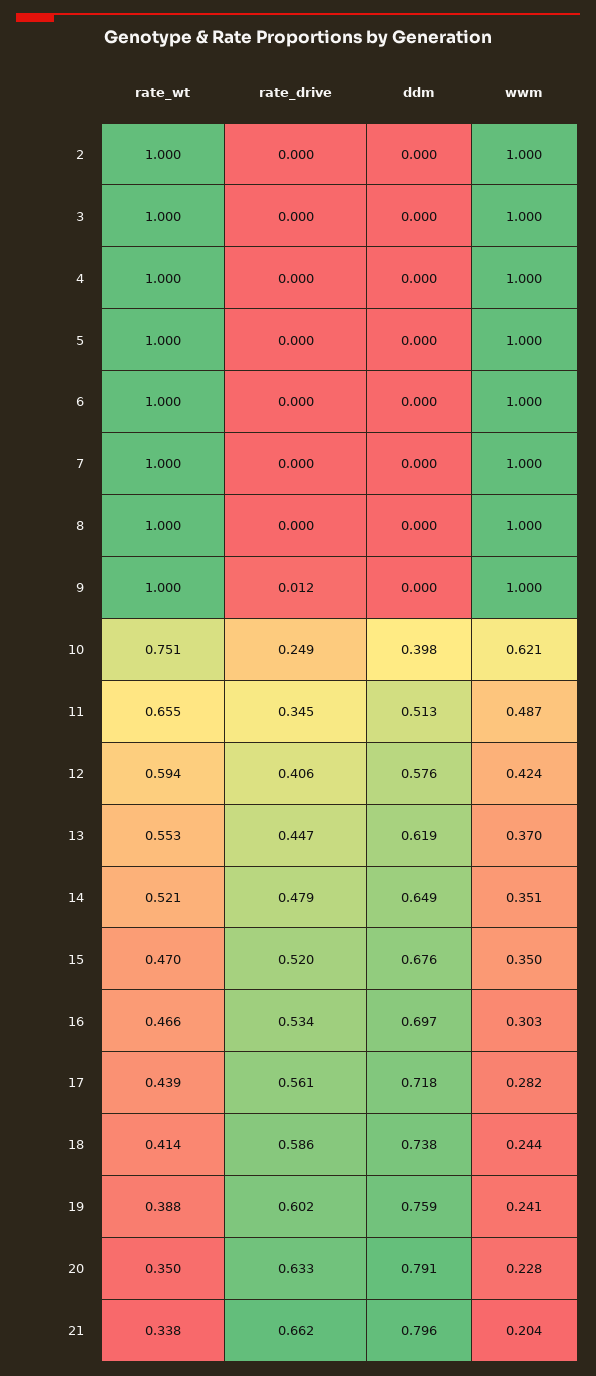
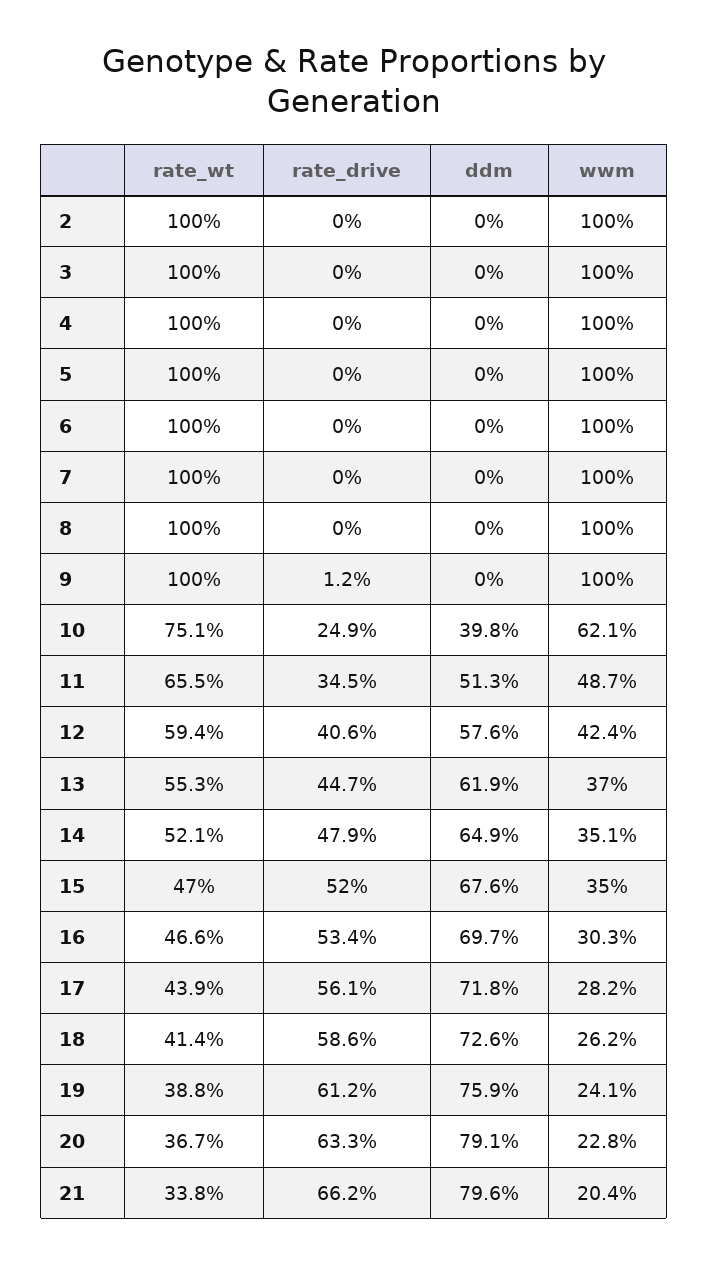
ddm, 18: 0.738 -> 0.726
wwm, 18: 0.244 -> 0.262
rate_drive, 19: 0.602 -> 0.612
rate_wt, 20: 0.35 -> 0.367

